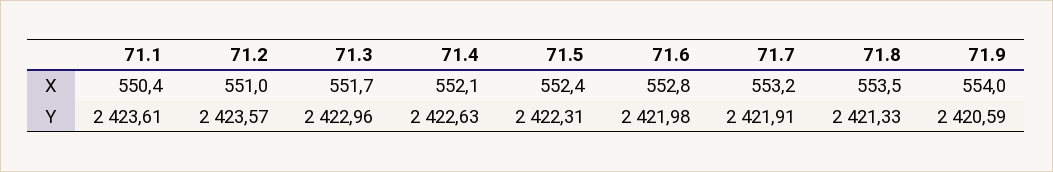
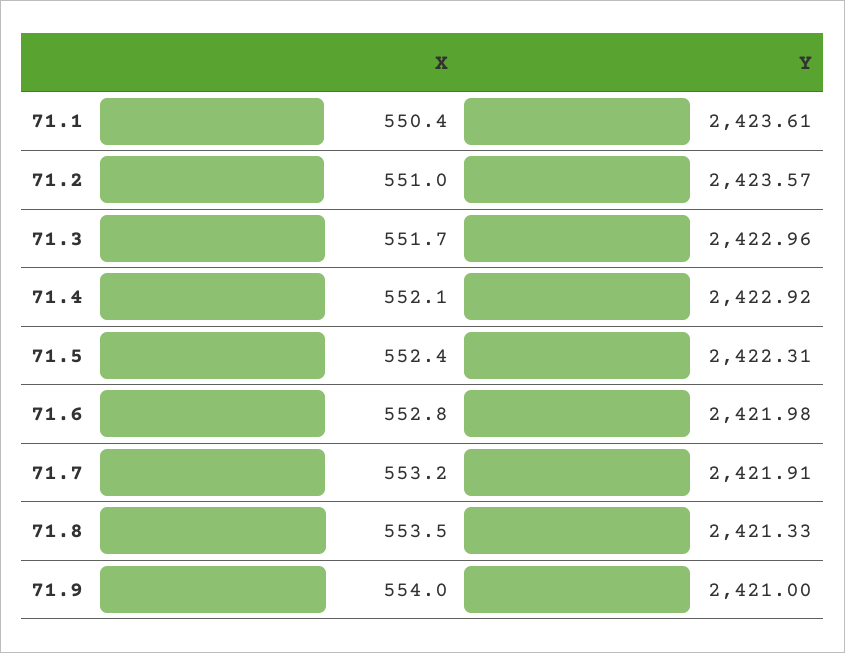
71.4, Y: 2422.63 -> 2422.92
71.9, Y: 2420.59 -> 2421

